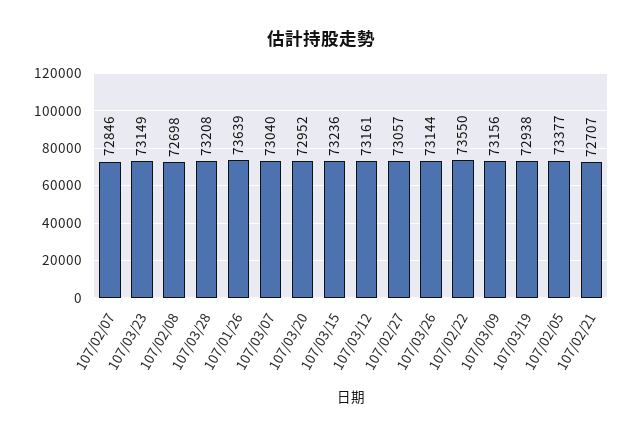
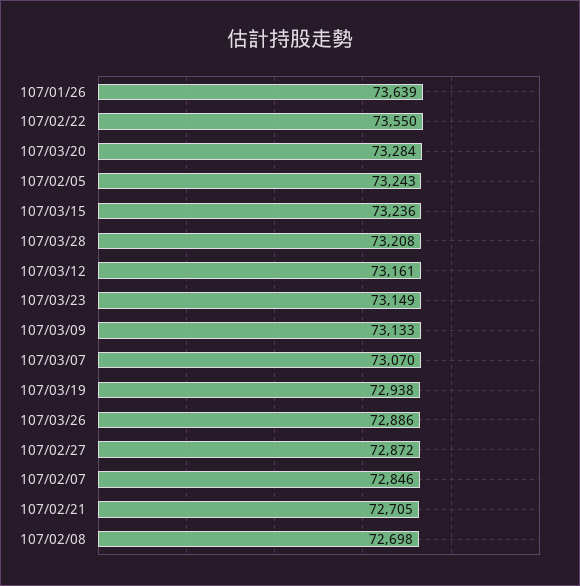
107/03/07: 73040 -> 73070
107/03/20: 72952 -> 73284
107/02/27: 73057 -> 72872
107/03/26: 73144 -> 72886
107/03/09: 73156 -> 73133
107/02/05: 73377 -> 73243
107/02/21: 72707 -> 72705

